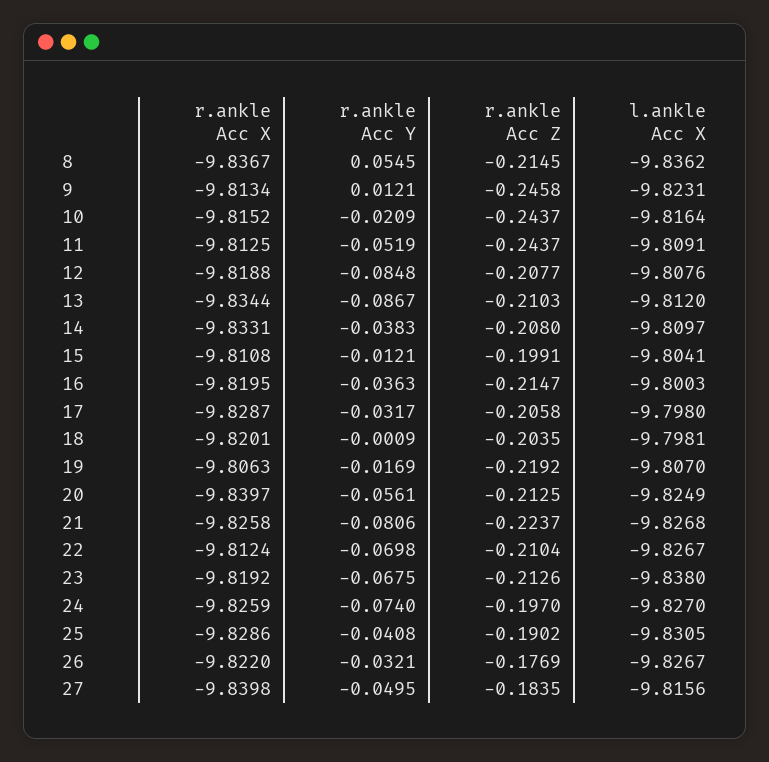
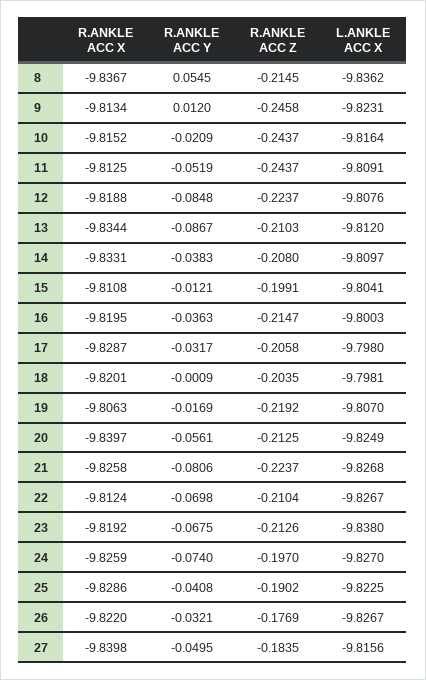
r.ankle Acc Y, 9: 0.0121 -> 0.012
r.ankle Acc Z, 12: -0.2077 -> -0.2237
l.ankle Acc X, 25: -9.8305 -> -9.8225

